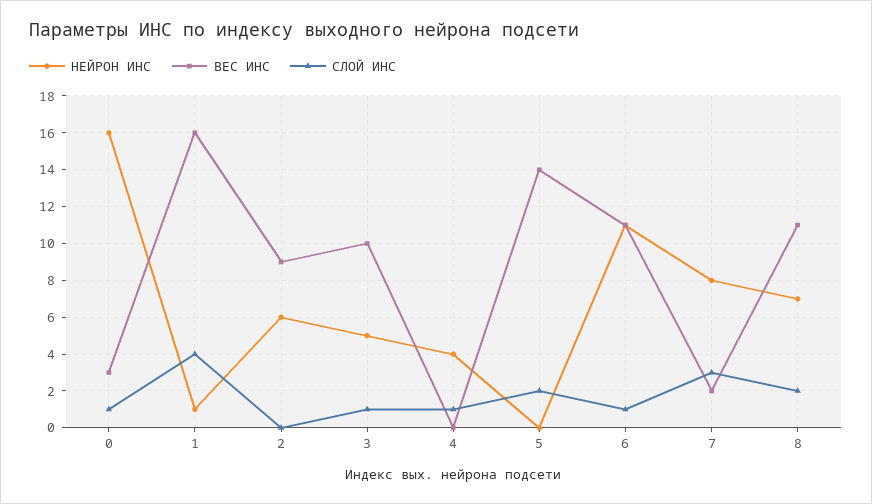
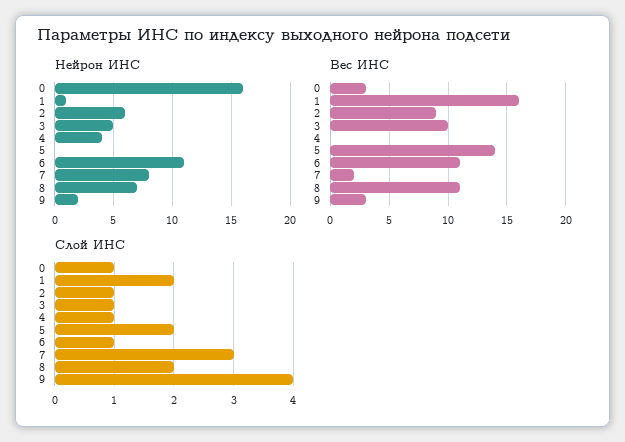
СЛОЙ ИНС, 1: 4 -> 2
СЛОЙ ИНС, 2: 0 -> 1
НЕЙРОН ИНС, 9: none -> 2
ВЕС ИНС, 9: none -> 3
СЛОЙ ИНС, 9: none -> 4

